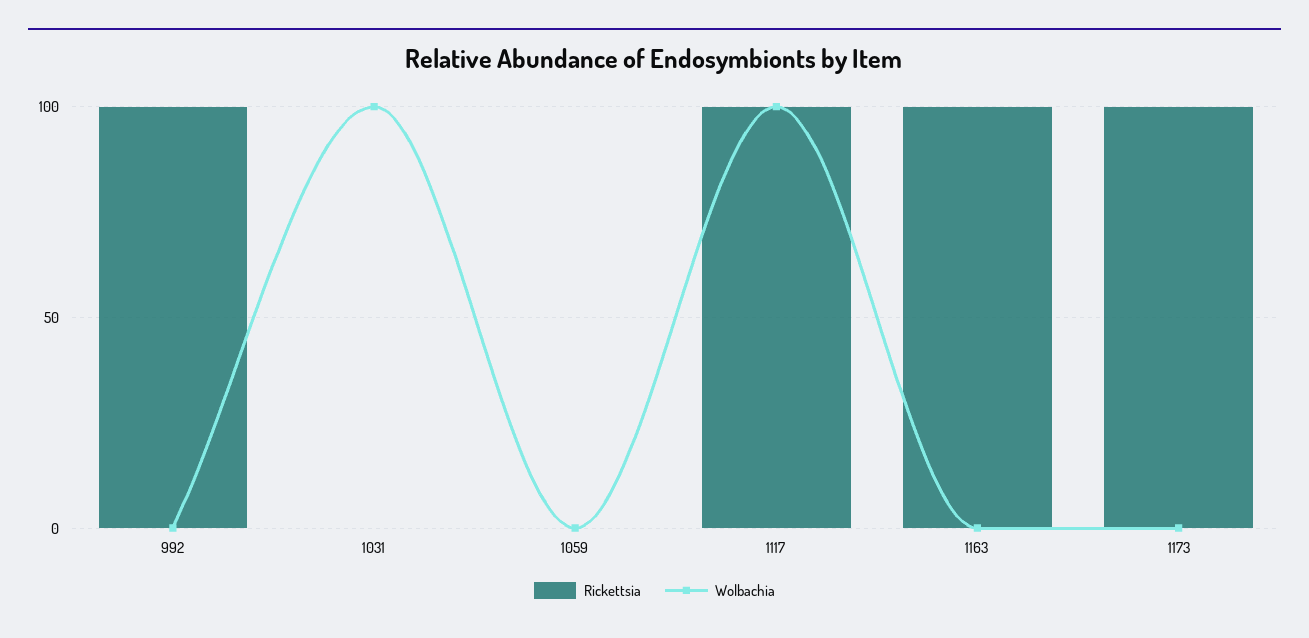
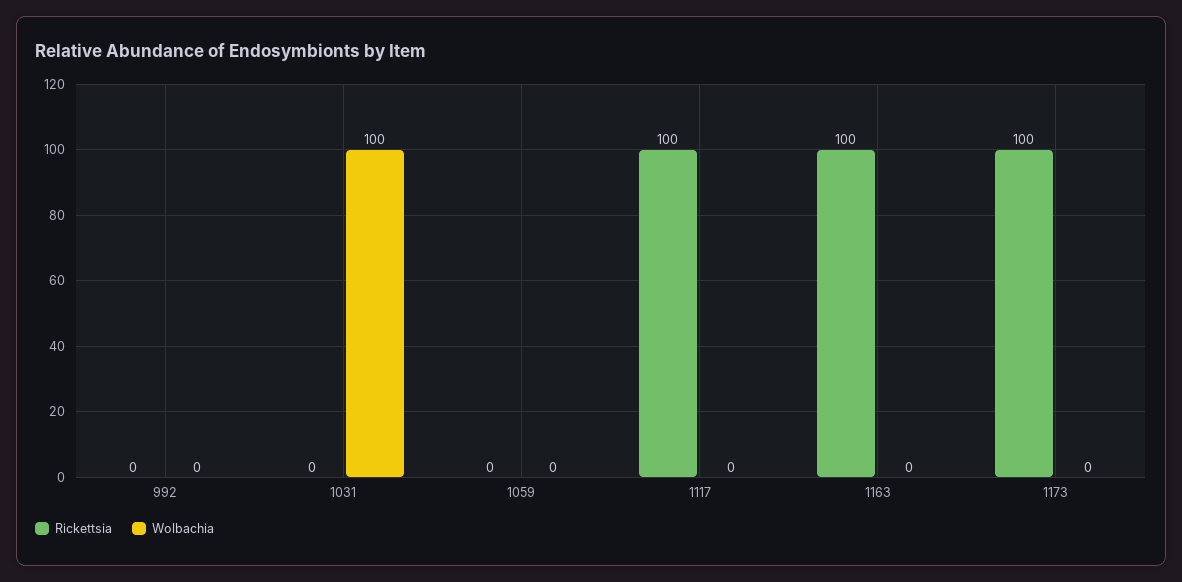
Rickettsia, 992: 100 -> 0
Wolbachia, 1117: 100 -> 0

